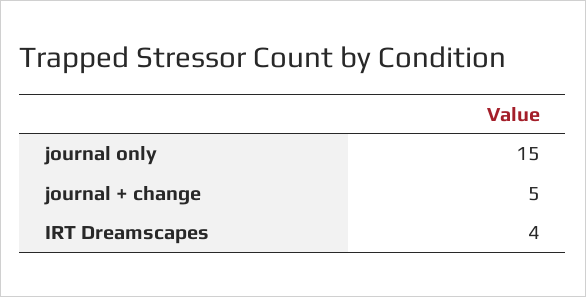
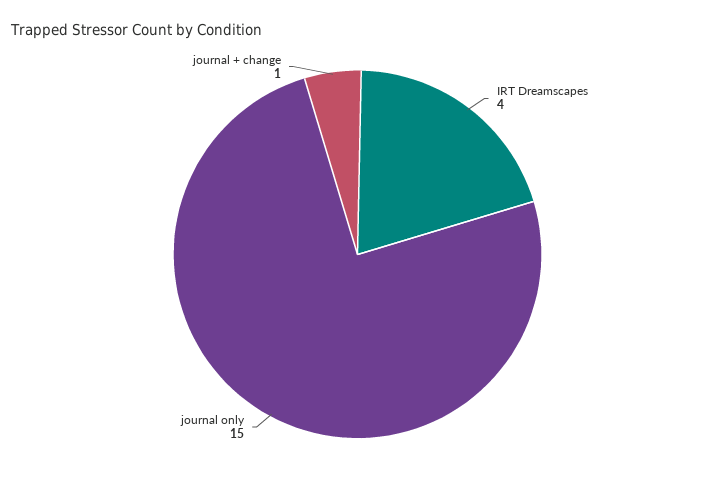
journal + change: 5 -> 1

